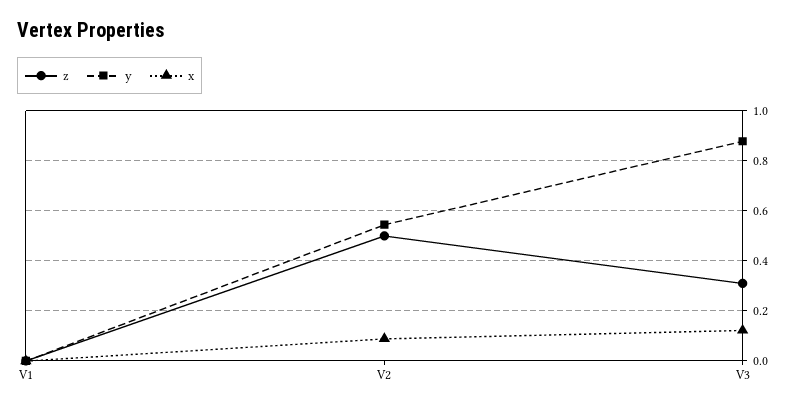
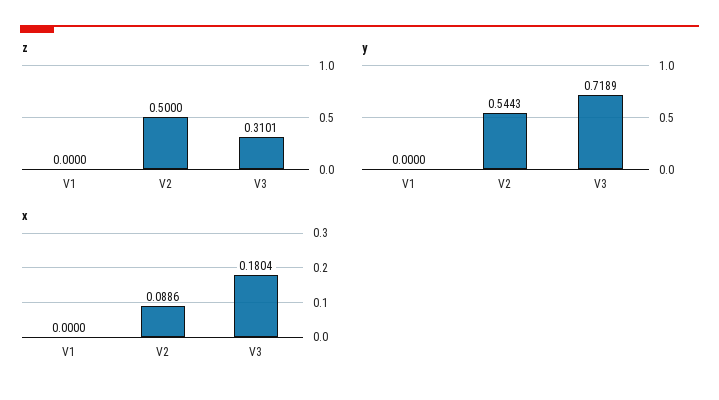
y, V3: 0.875 -> 0.7189
x, V3: 0.125 -> 0.1804

